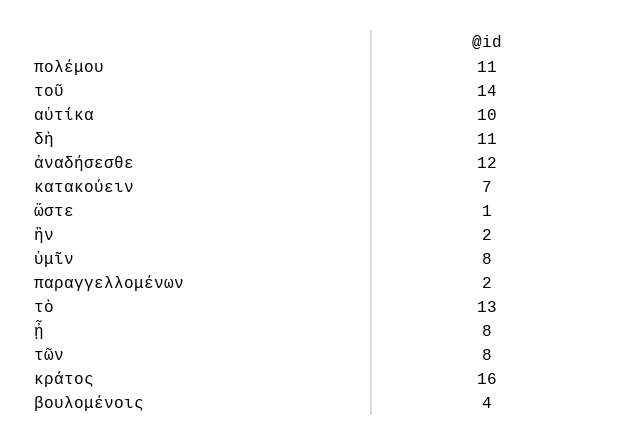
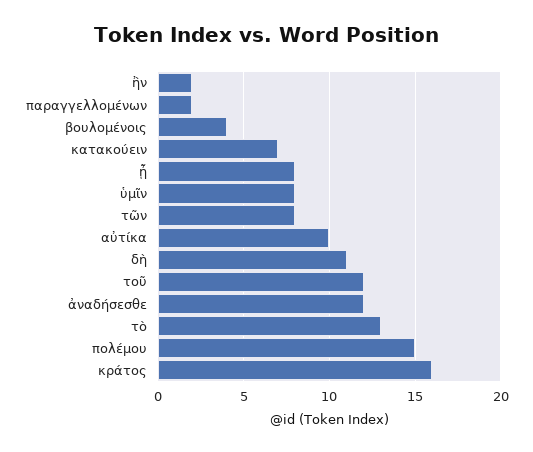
πολέμου: 11 -> 15
τοῦ: 14 -> 12
ὥστε: 1 -> none

